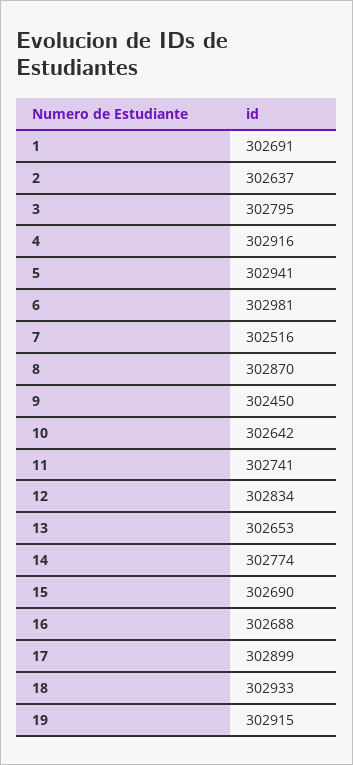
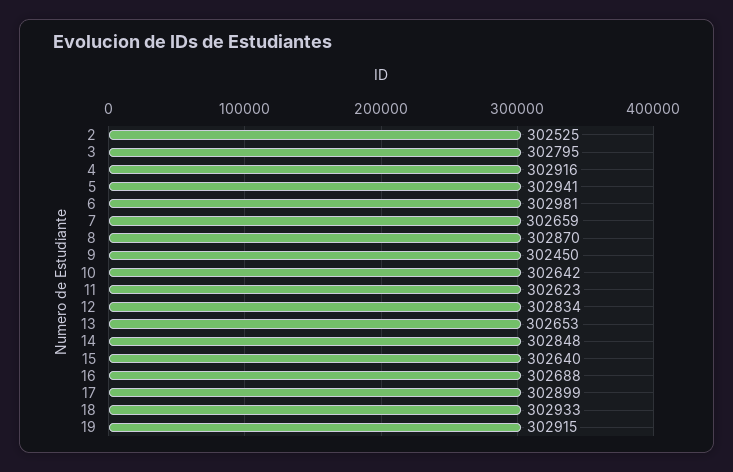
1: 302691 -> none
2: 302637 -> 302525
7: 302516 -> 302659
11: 302741 -> 302623
14: 302774 -> 302848
15: 302690 -> 302640

